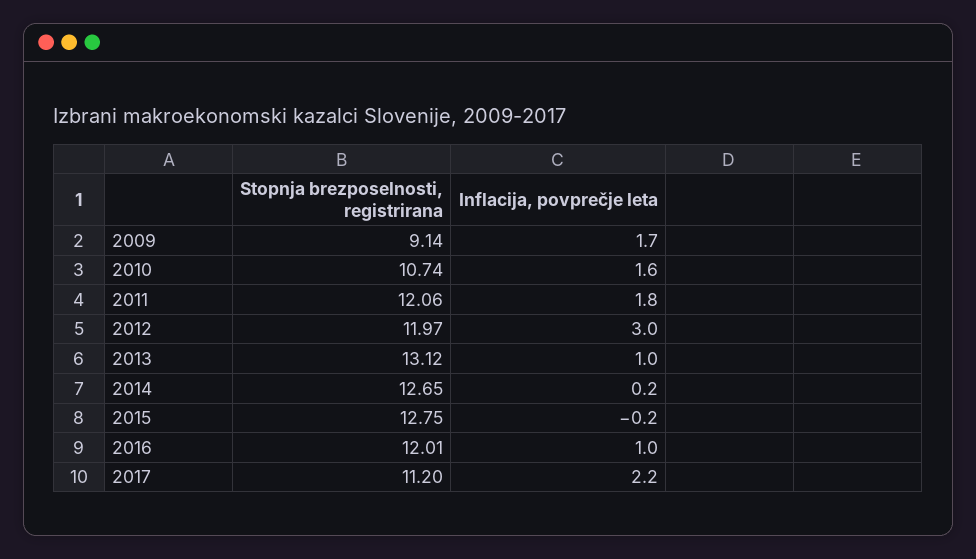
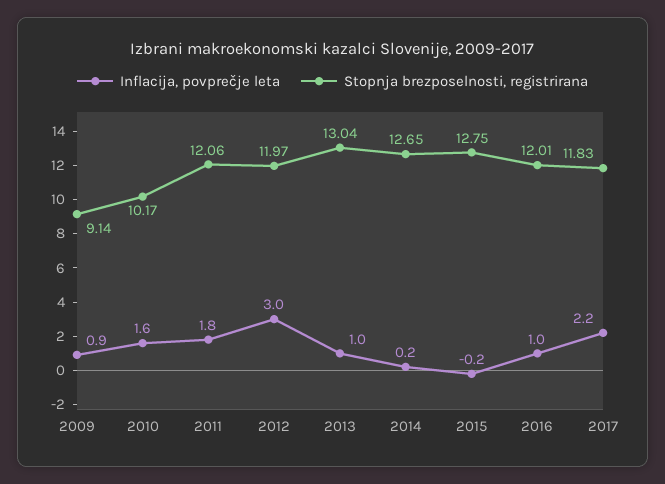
Inflacija, povprečje leta, 2009: 1.7 -> 0.9
Stopnja brezposelnosti, registrirana, 2010: 10.74 -> 10.17
Stopnja brezposelnosti, registrirana, 2013: 13.12 -> 13.04
Stopnja brezposelnosti, registrirana, 2017: 11.2 -> 11.83

